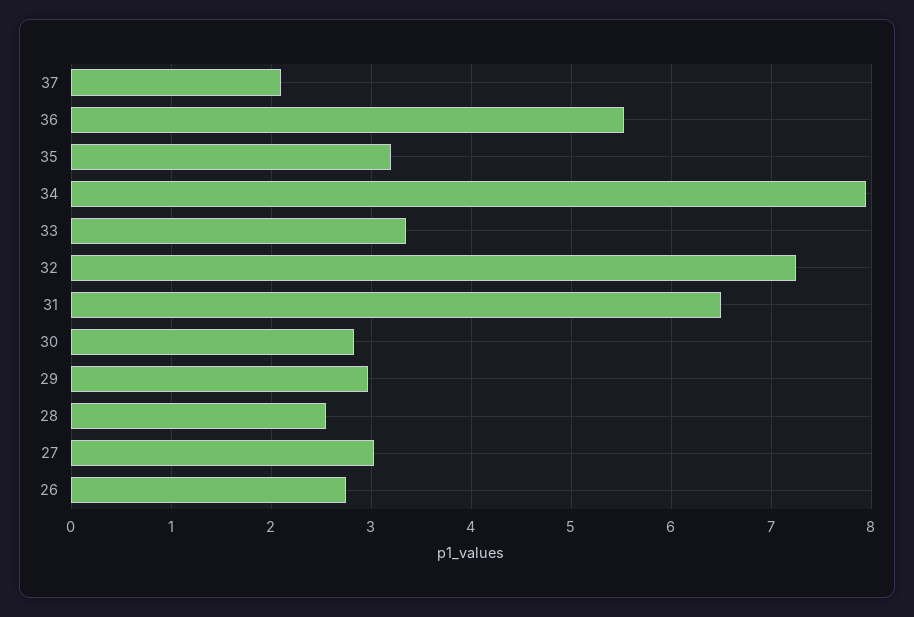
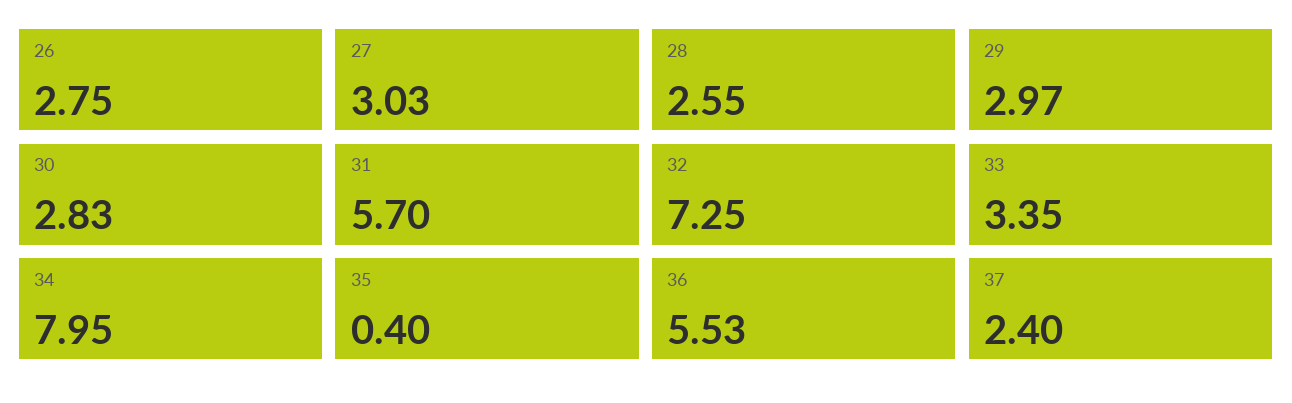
37: 2.1 -> 2.4
35: 3.2 -> 0.4
31: 6.5 -> 5.7

